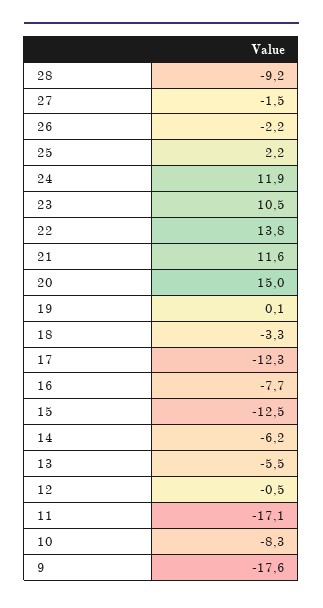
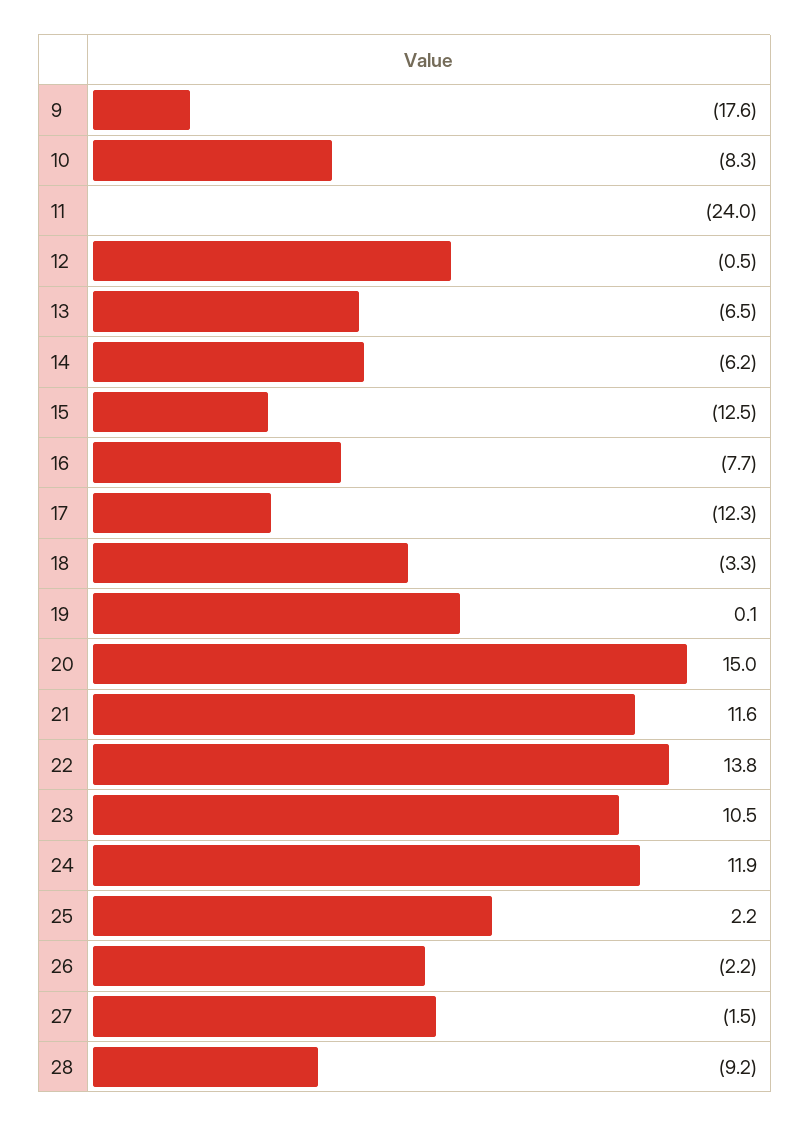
13: -5.5 -> -6.5
11: -17.1 -> -24

